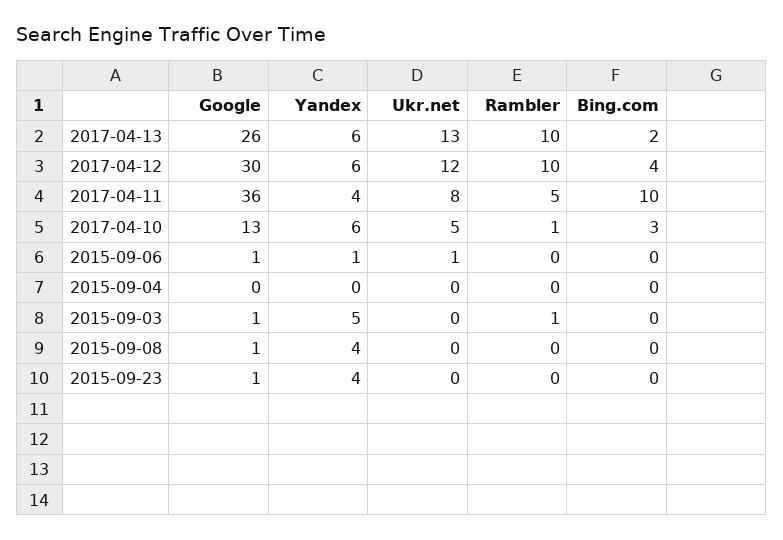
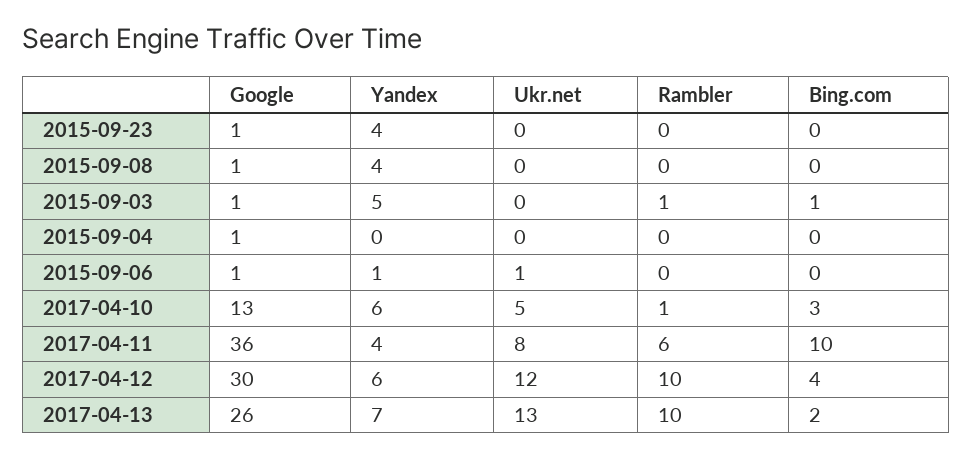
Yandex, 2017-04-13: 6 -> 7
Rambler, 2017-04-11: 5 -> 6
Google, 2015-09-04: 0 -> 1
Bing.com, 2015-09-03: 0 -> 1

